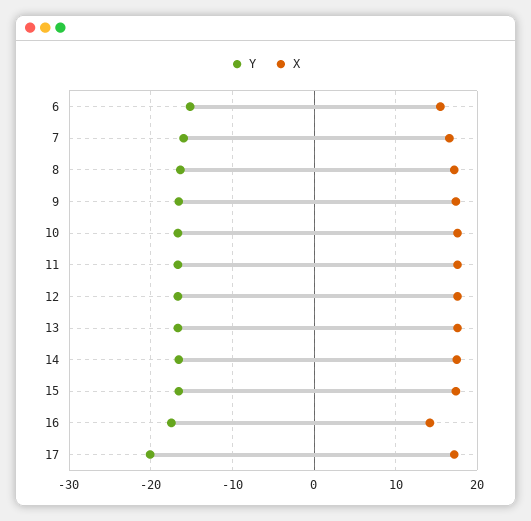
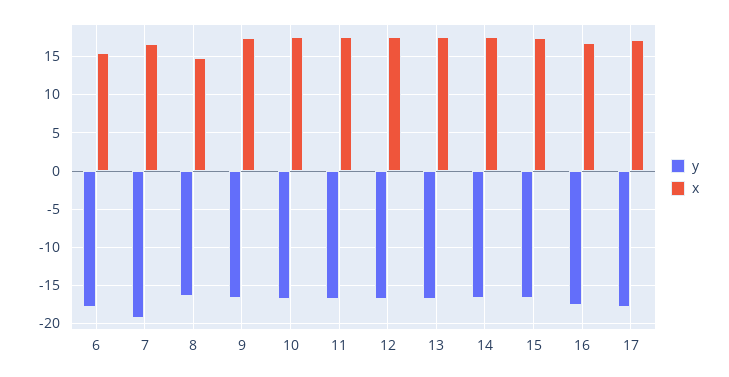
Y, 6: -15 -> -18
Y, 7: -16 -> -19
X, 8: 17 -> 15
X, 16: 14 -> 17
Y, 17: -20 -> -18

